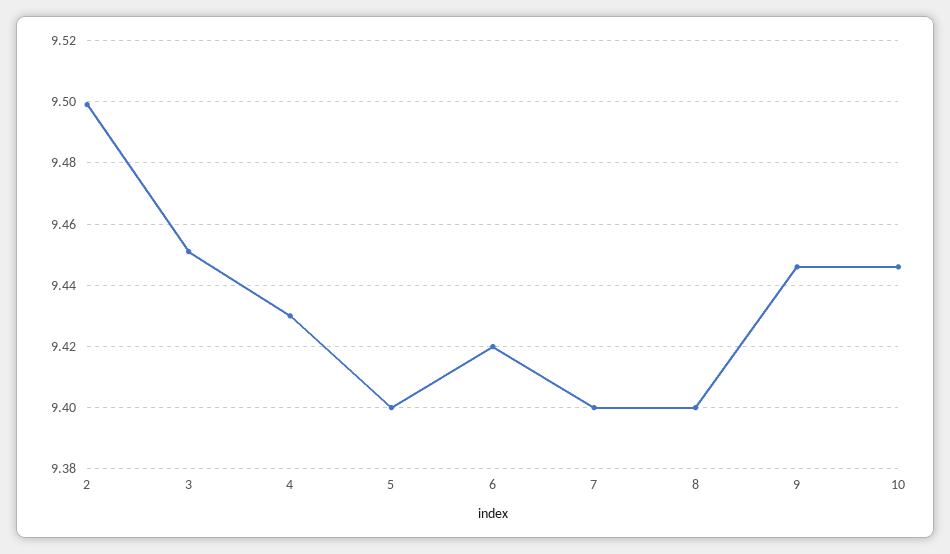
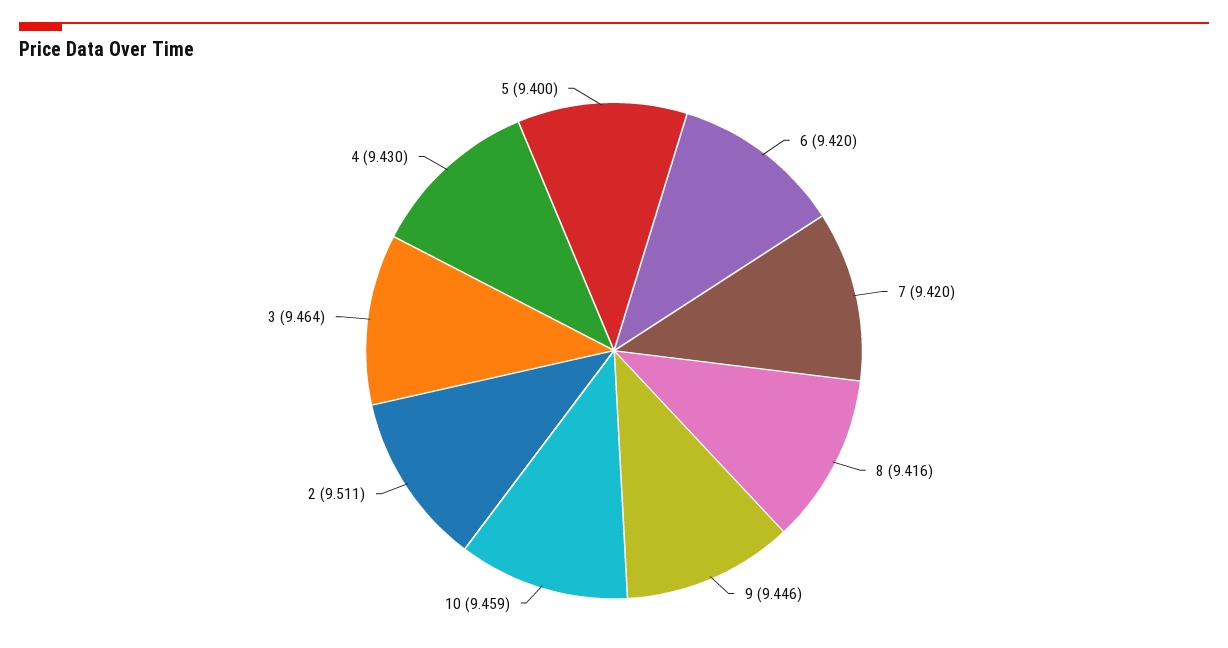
2: 9.5 -> 9.511
3: 9.45 -> 9.464
7: 9.4 -> 9.42
8: 9.4 -> 9.416
10: 9.445 -> 9.459

